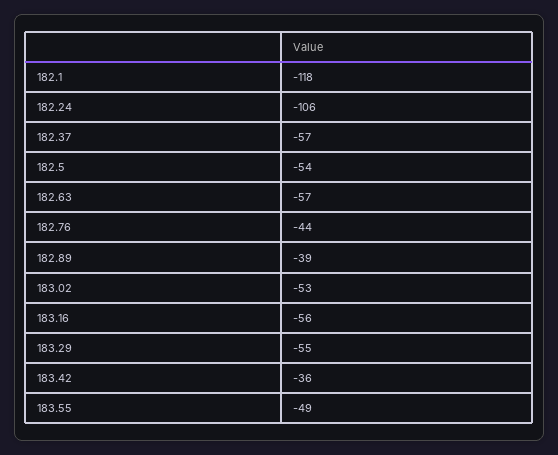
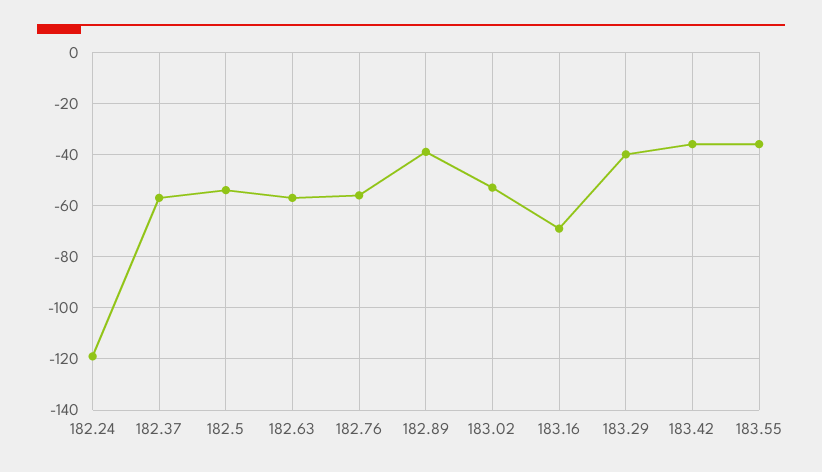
182.1: -118 -> none
182.24: -106 -> -120
182.76: -44 -> -55
183.16: -56 -> -70
183.29: -55 -> -40
183.55: -49 -> -35

